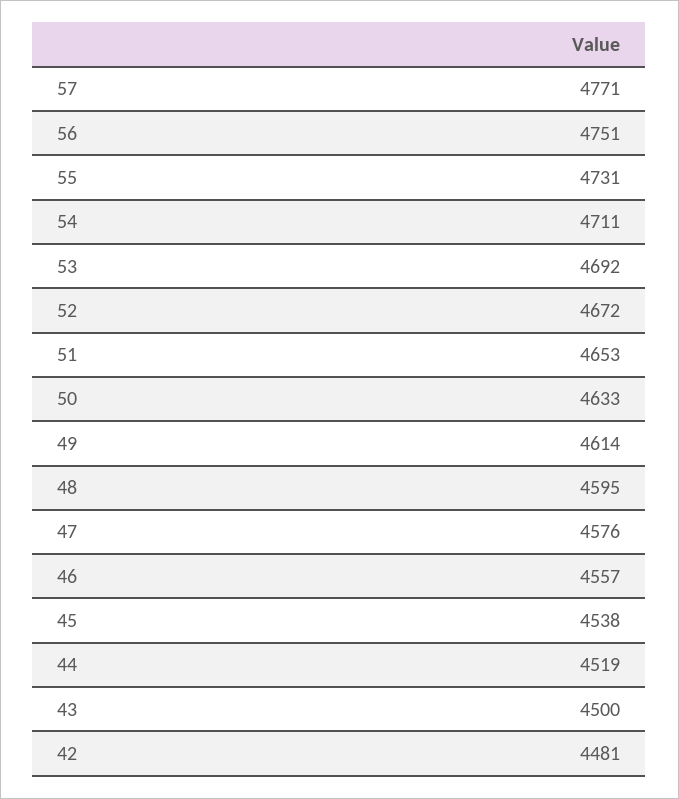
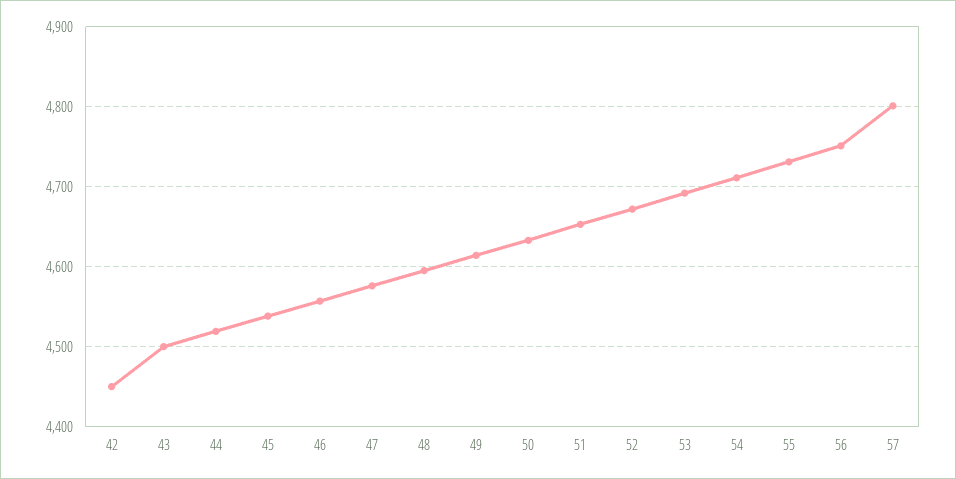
57: 4771 -> 4800
42: 4481 -> 4450

